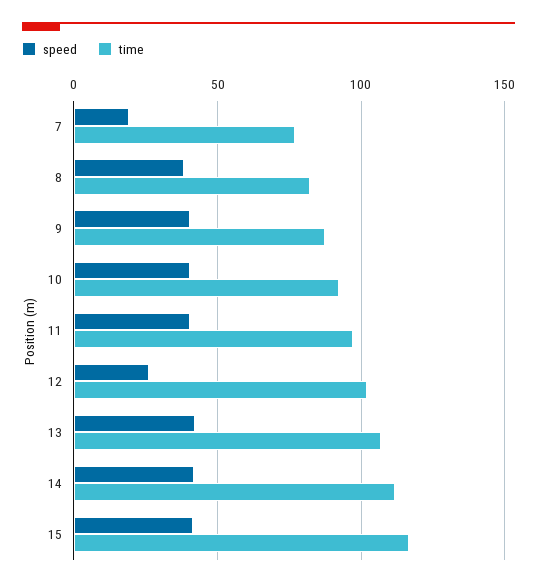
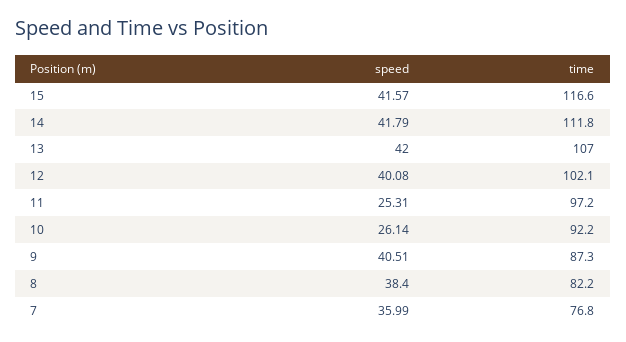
speed, 7: 20 -> 35.99
speed, 10: 40 -> 26.14
speed, 11: 40 -> 25.31
speed, 12: 25 -> 40.08

